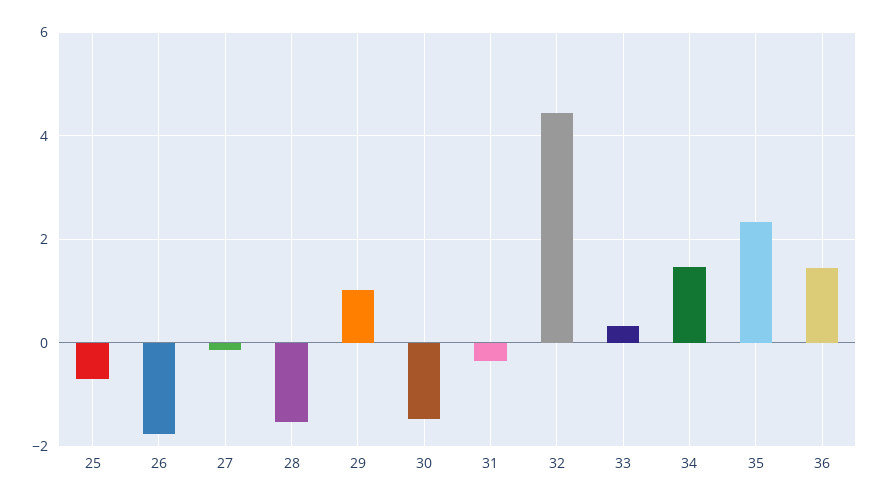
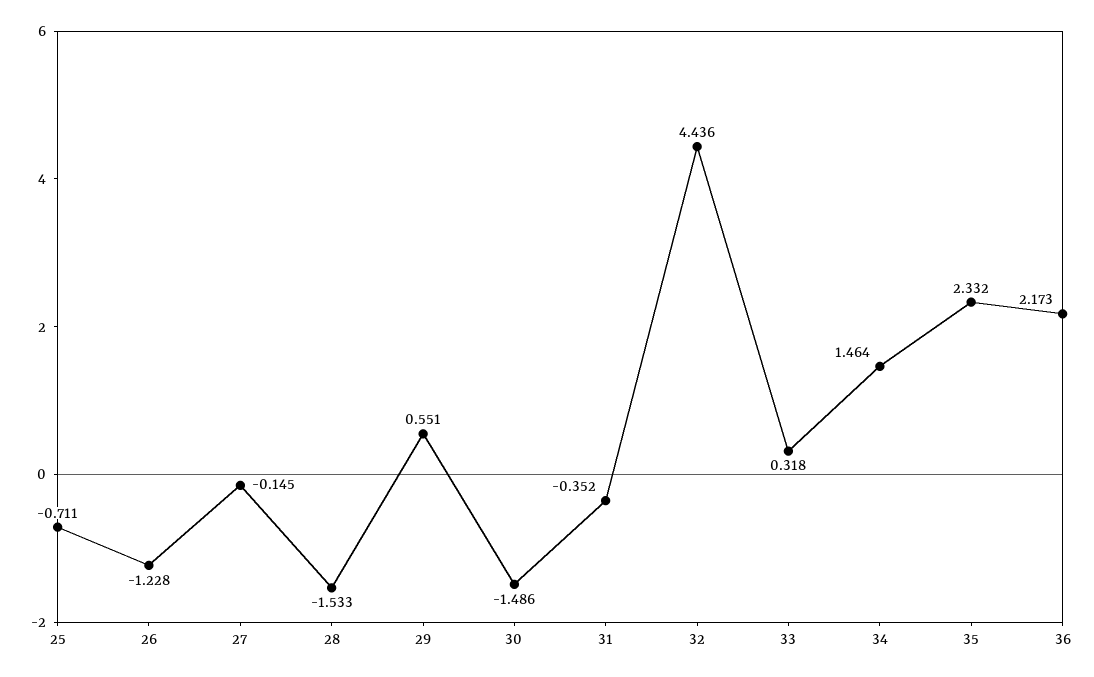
26: -1.8 -> -1.228
29: 1 -> 0.551
36: 1.4 -> 2.173

